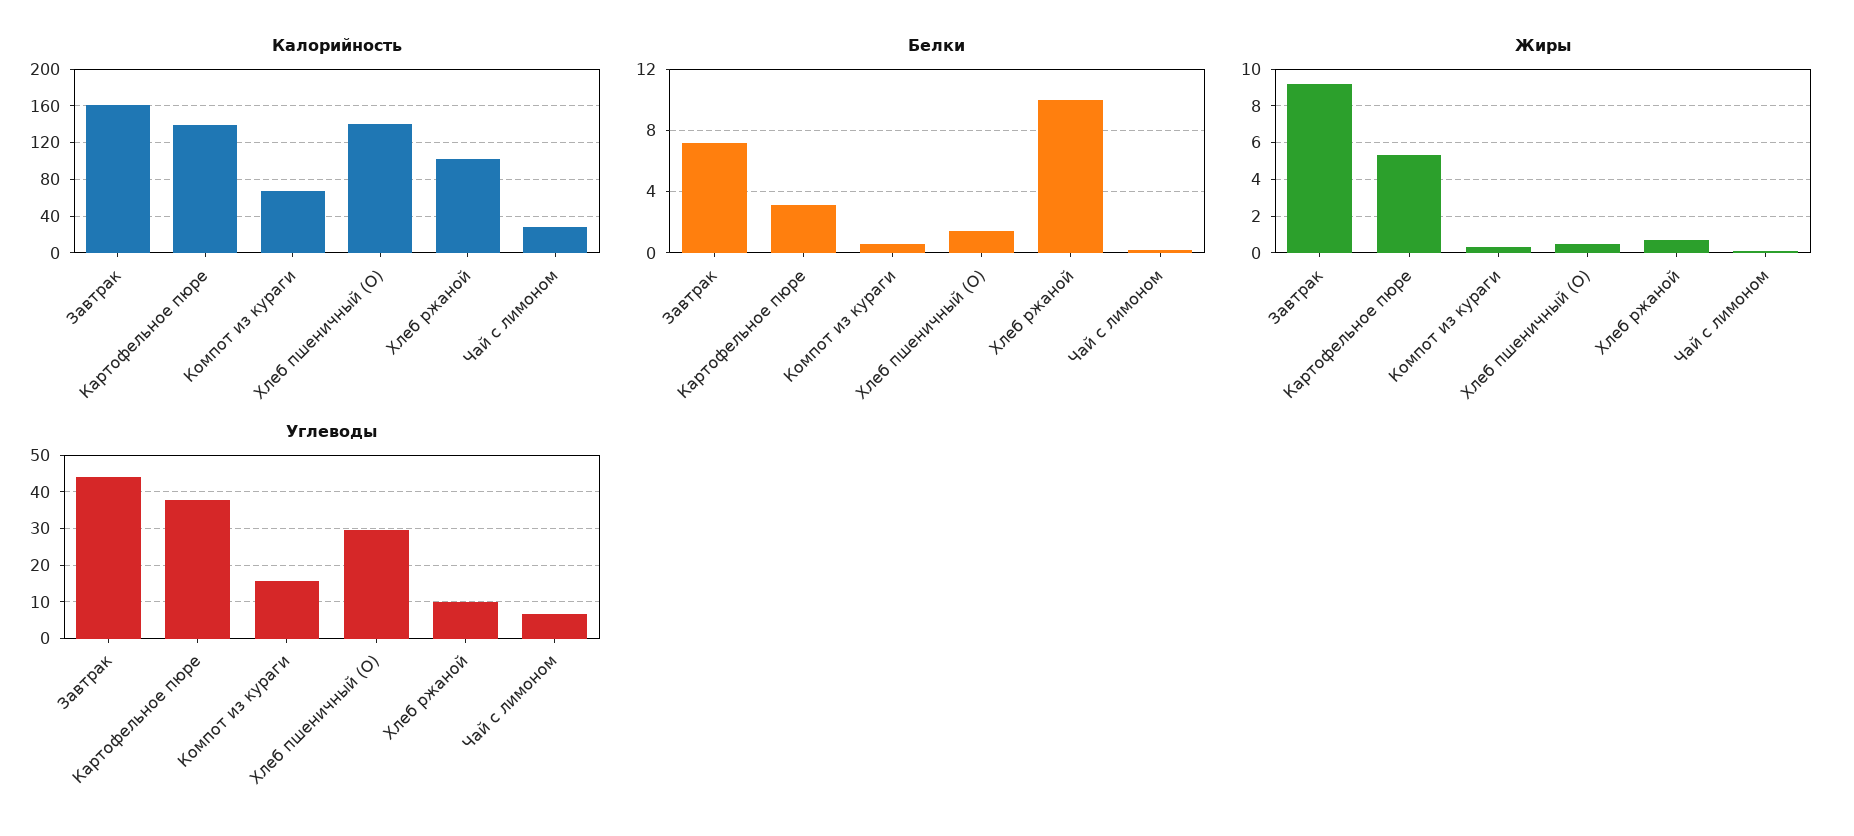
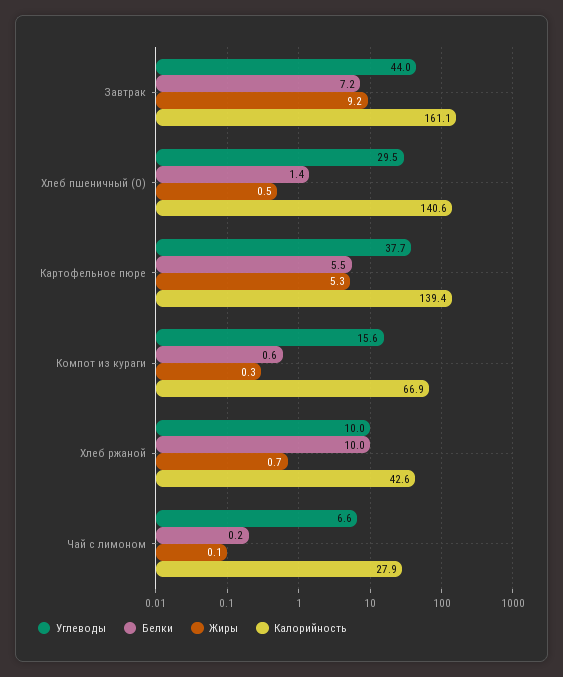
Калорийность, Хлеб ржаной: 100 -> 42.6
Белки, Картофельное пюре: 3 -> 5.5

